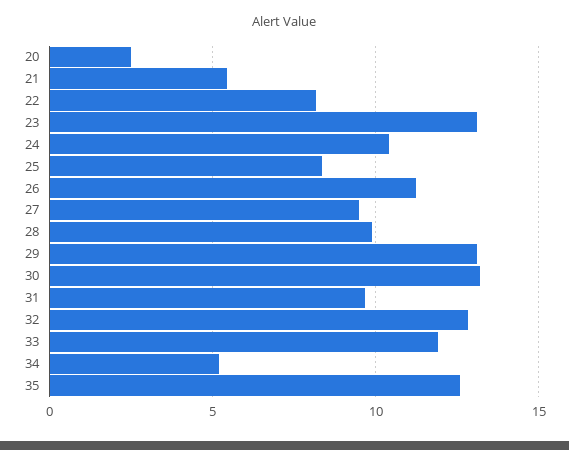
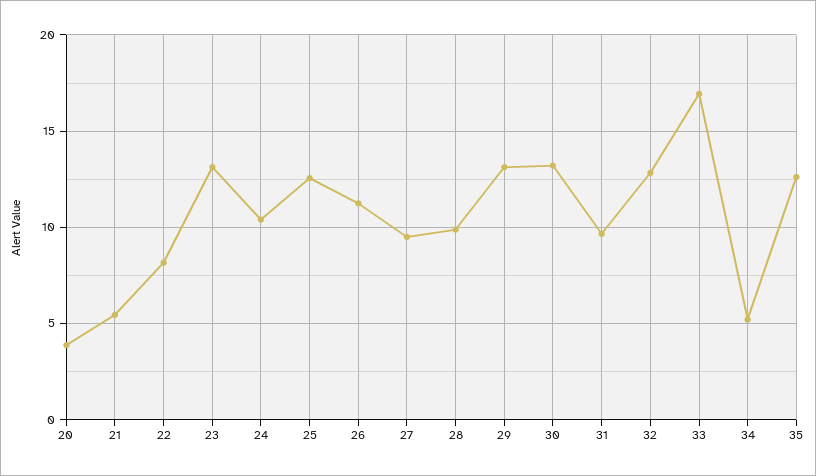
20: 2.5 -> 4
25: 8.5 -> 12.5
33: 12 -> 17

